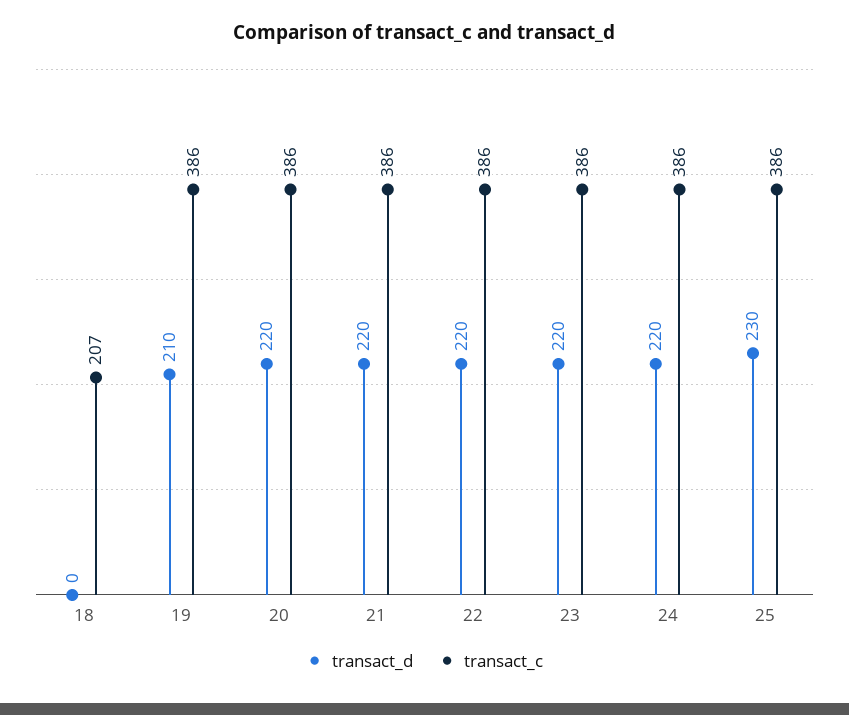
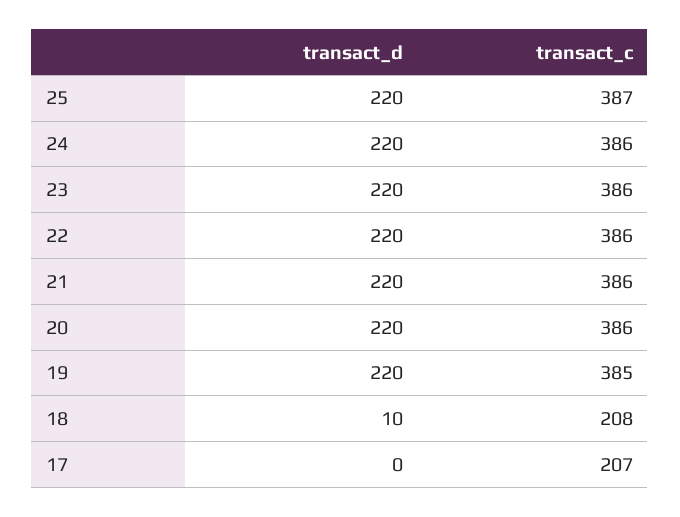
transact_d, 18: 0 -> 10
transact_c, 18: 207 -> 208
transact_d, 19: 210 -> 220
transact_c, 19: 386 -> 385
transact_d, 25: 230 -> 220
transact_c, 25: 386 -> 387
transact_d, 17: none -> 0
transact_c, 17: none -> 207

